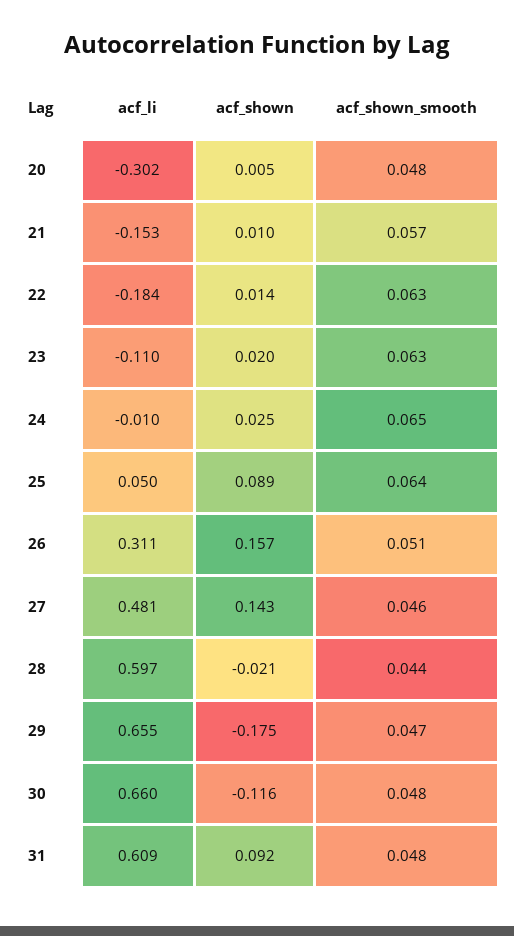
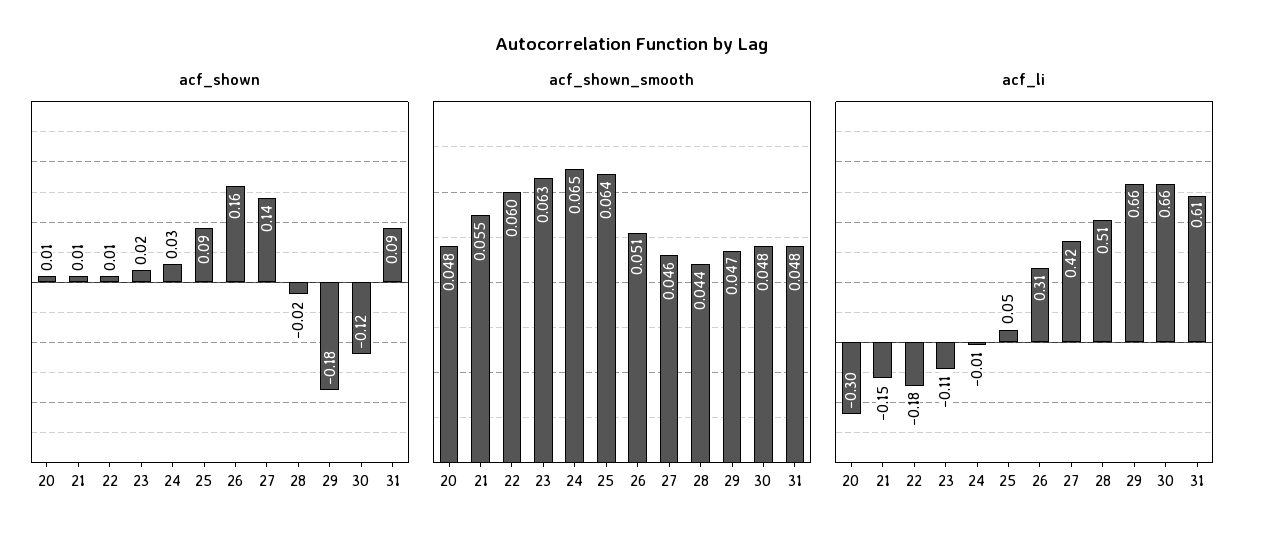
acf_shown_smooth, 21: 0.057 -> 0.055
acf_shown_smooth, 22: 0.063 -> 0.06
acf_li, 27: 0.481 -> 0.42
acf_li, 28: 0.597 -> 0.51

